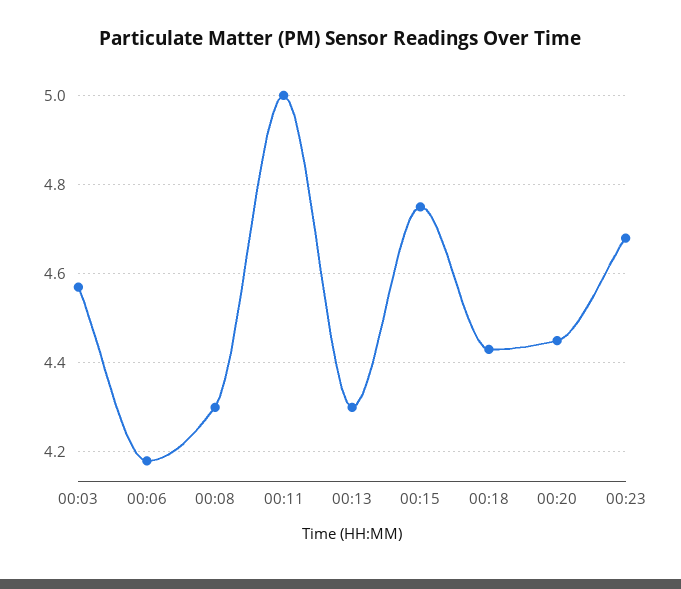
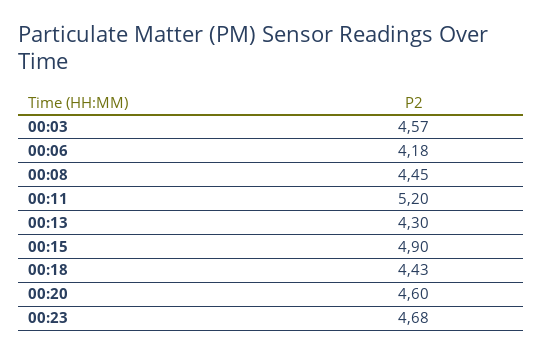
00:08: 4.3 -> 4.45
00:11: 5 -> 5.2
00:15: 4.75 -> 4.9
00:20: 4.45 -> 4.6

